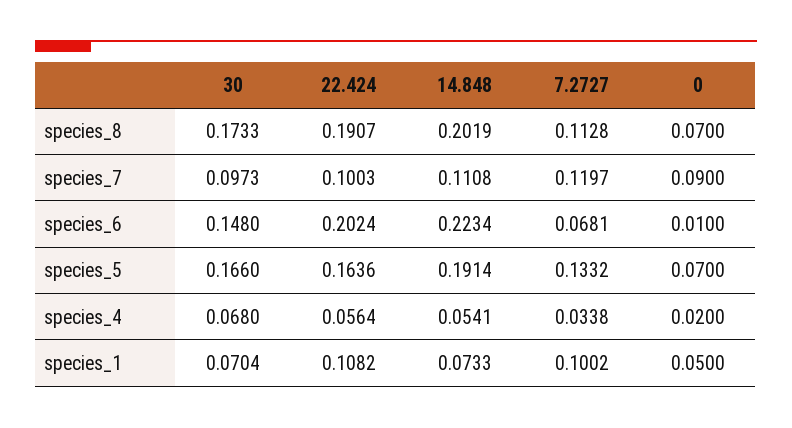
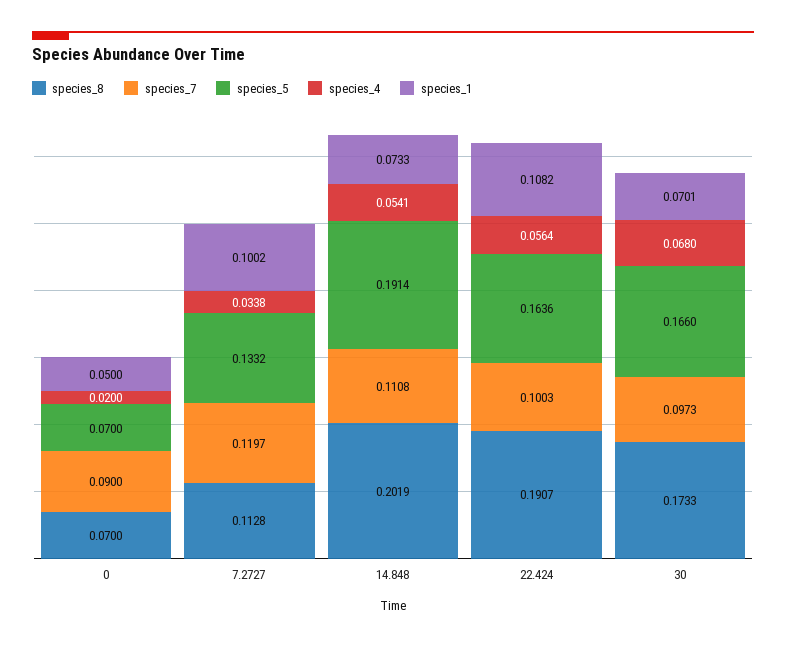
species_6, 30: 0.148 -> none
species_6, 22.424: 0.2024 -> none
species_6, 14.848: 0.2234 -> none
species_6, 7.2727: 0.0681 -> none
species_6, 0: 0.01 -> none
species_1, 30: 0.0704 -> 0.0701

